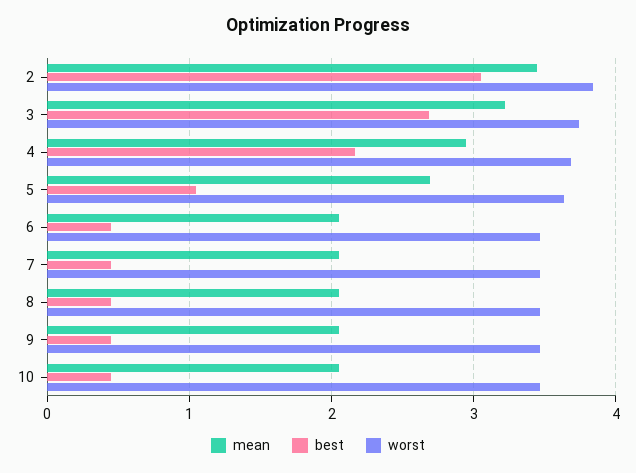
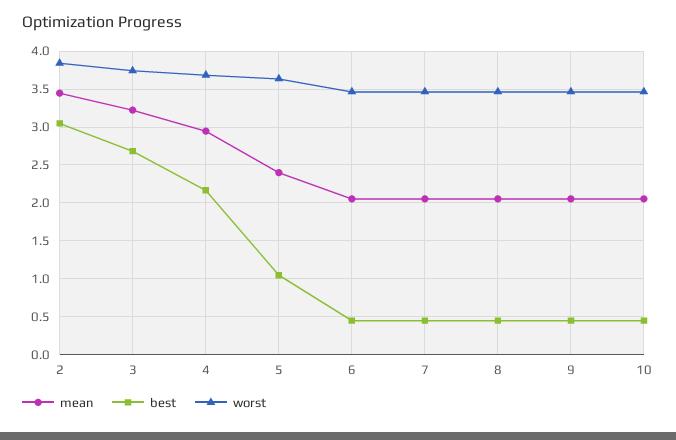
mean, 5: 2.7 -> 2.4

